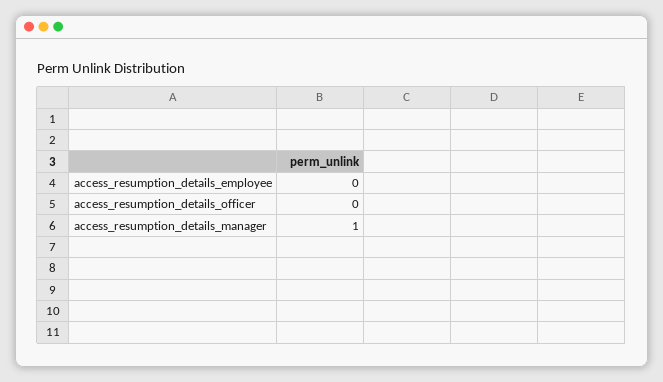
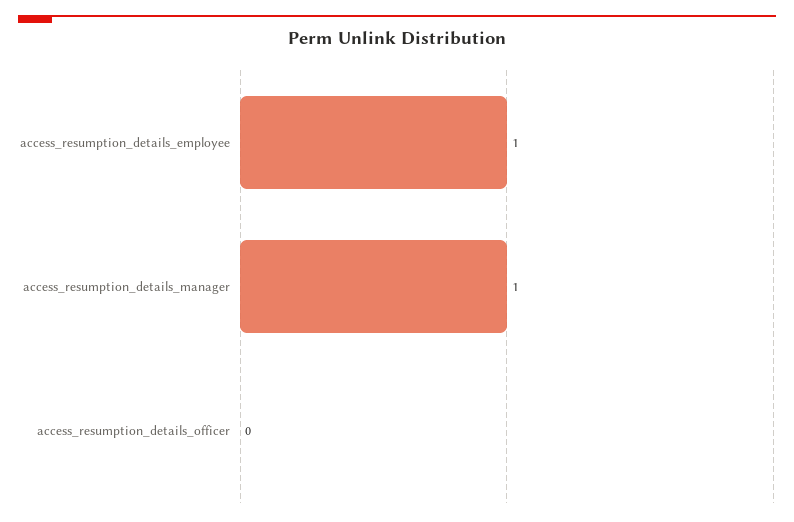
access_resumption_details_employee: 0 -> 1

